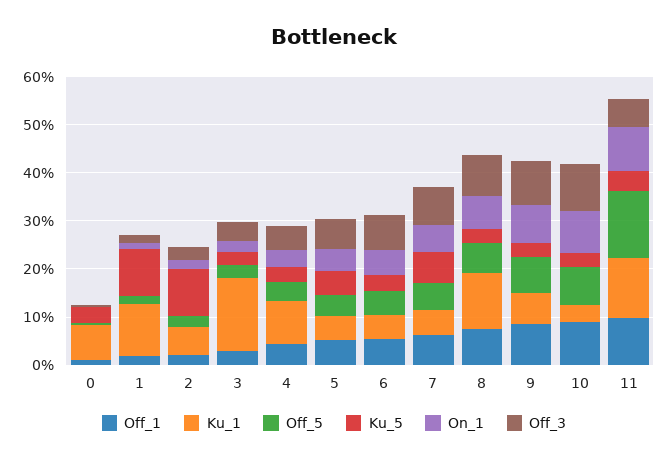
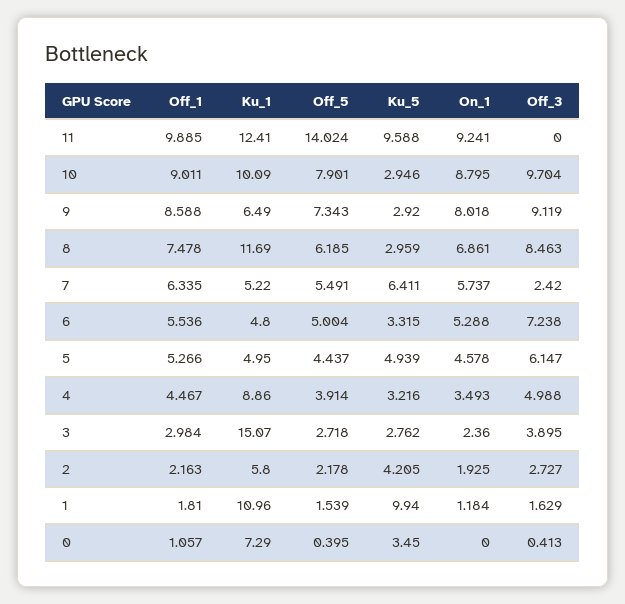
Ku_5, 2: 10 -> 4.205
Off_3, 7: 8 -> 2.42
Ku_1, 10: 4 -> 10.09
Ku_5, 11: 4 -> 9.588
Off_3, 11: 6 -> 0

